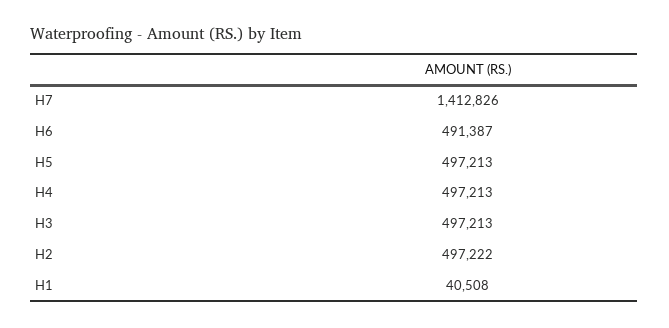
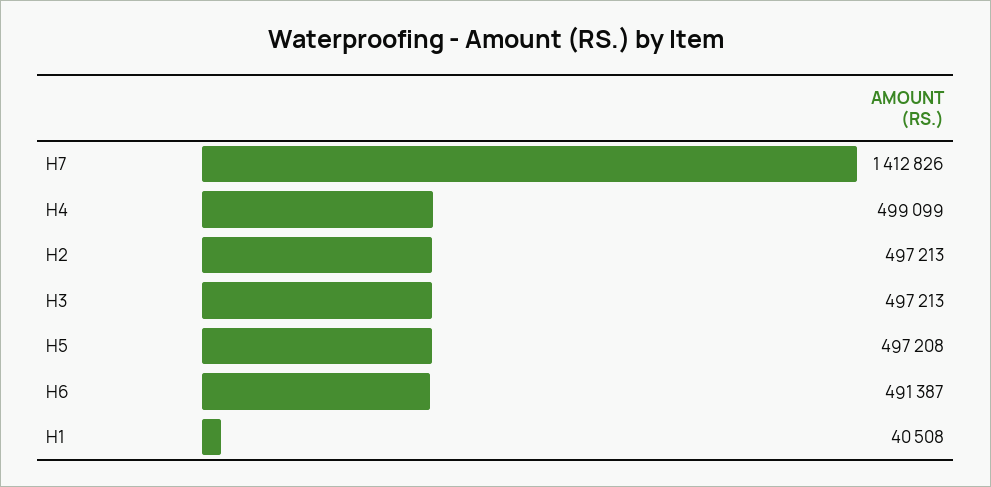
H5: 497213 -> 497208
H4: 497213 -> 499099
H2: 497222 -> 497213

